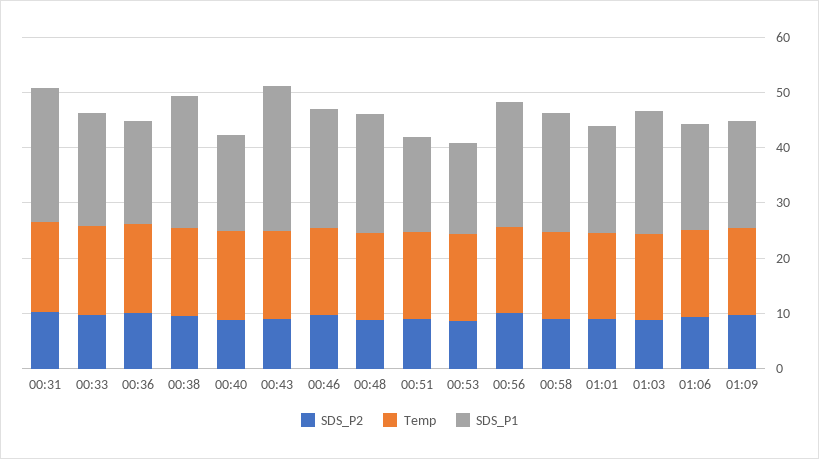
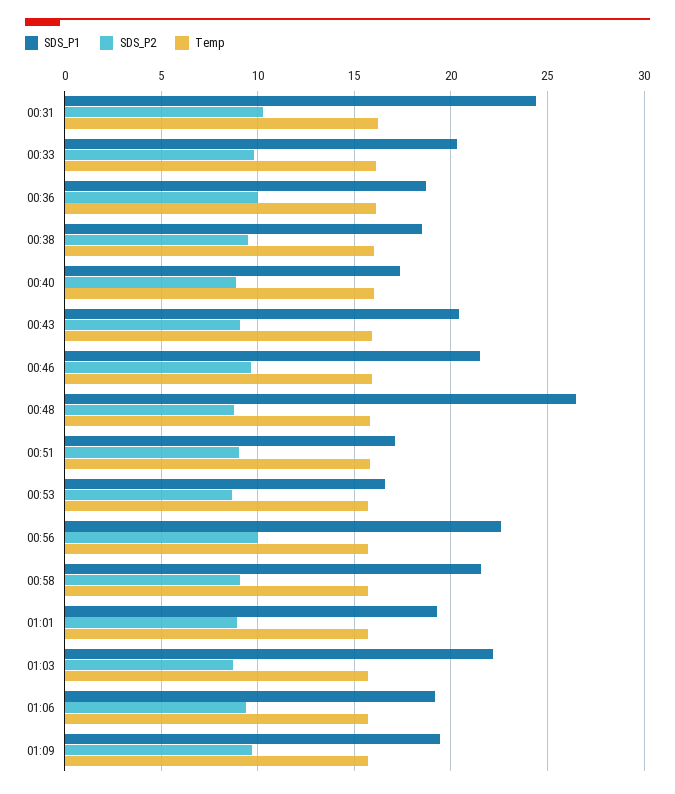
SDS_P1, 00:38: 24 -> 18.5
SDS_P1, 00:43: 26 -> 20.5
SDS_P1, 00:48: 22 -> 26.5

